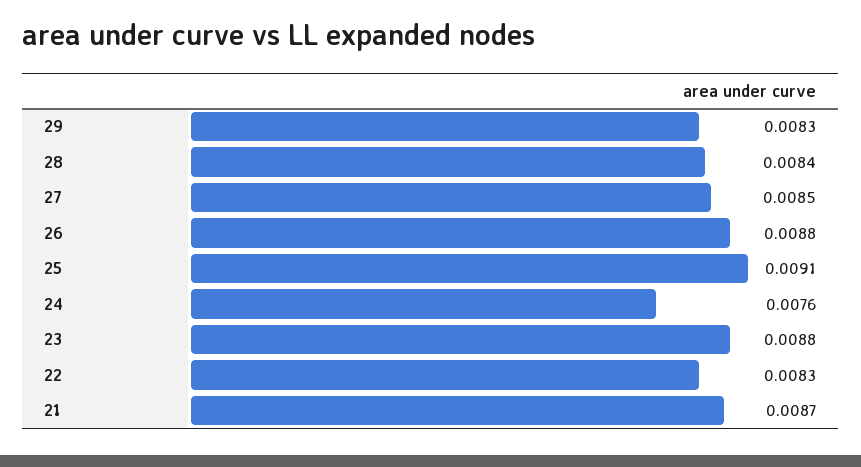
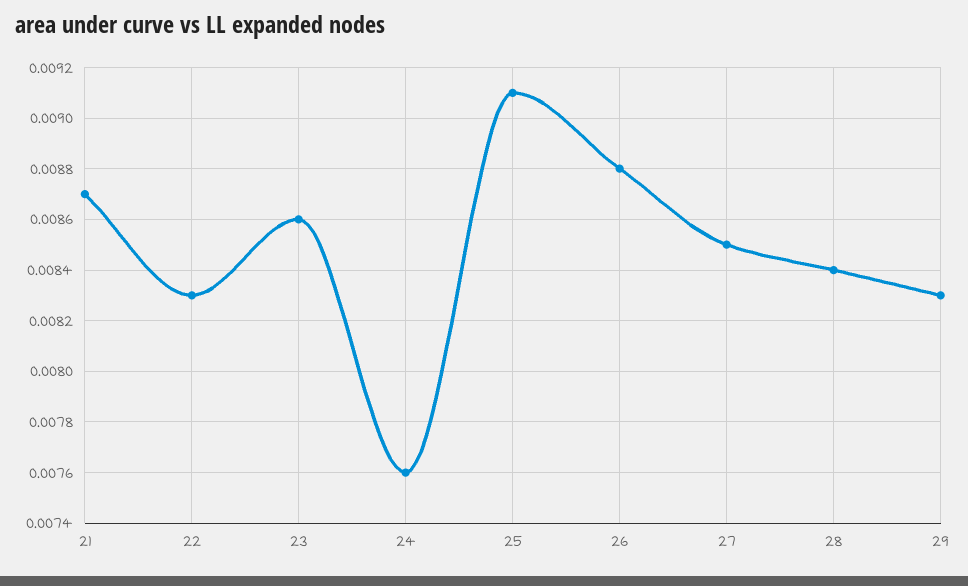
23: 0.0088 -> 0.0086

